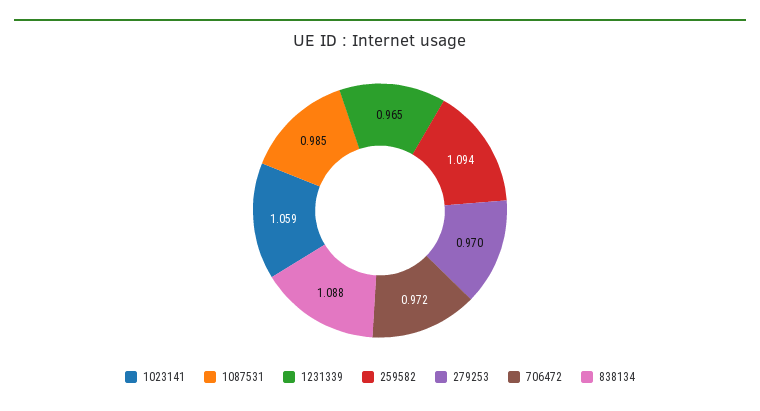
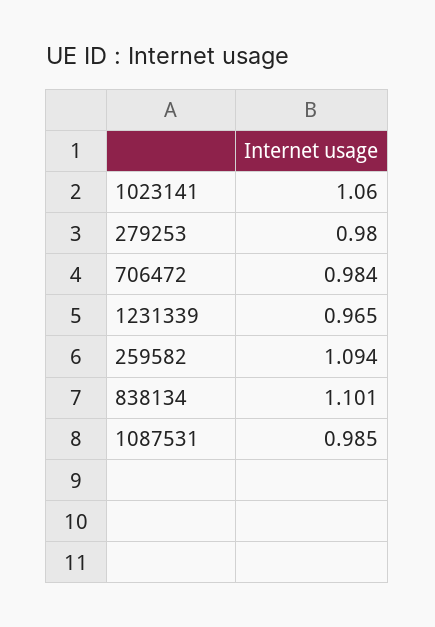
1023141: 1.059 -> 1.06
279253: 0.97 -> 0.98
706472: 0.972 -> 0.984
838134: 1.088 -> 1.101

